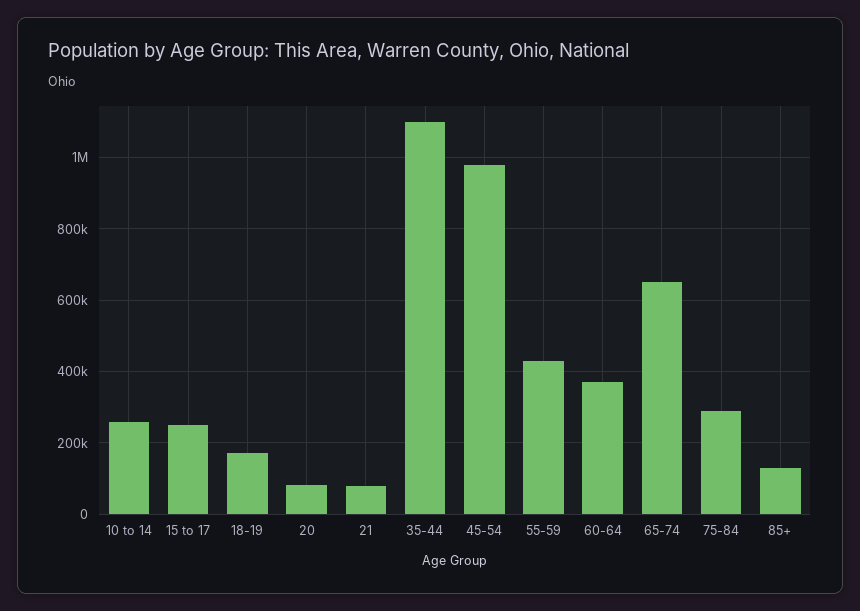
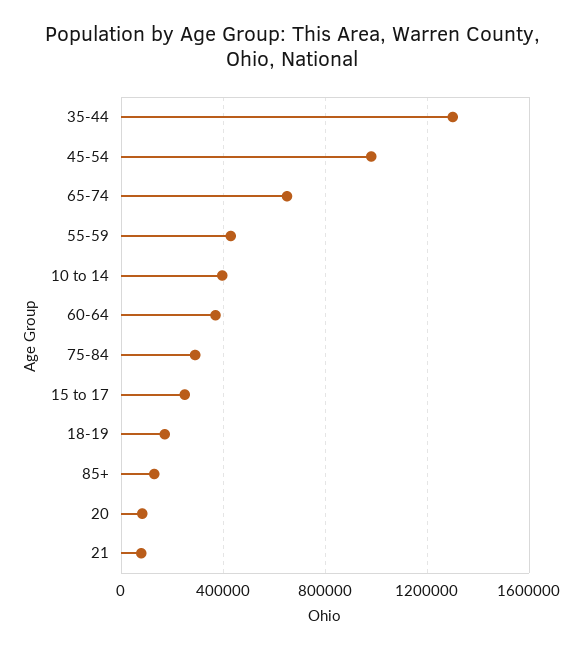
10 to 14: 260000 -> 400000
35-44: 1100000 -> 1300000

